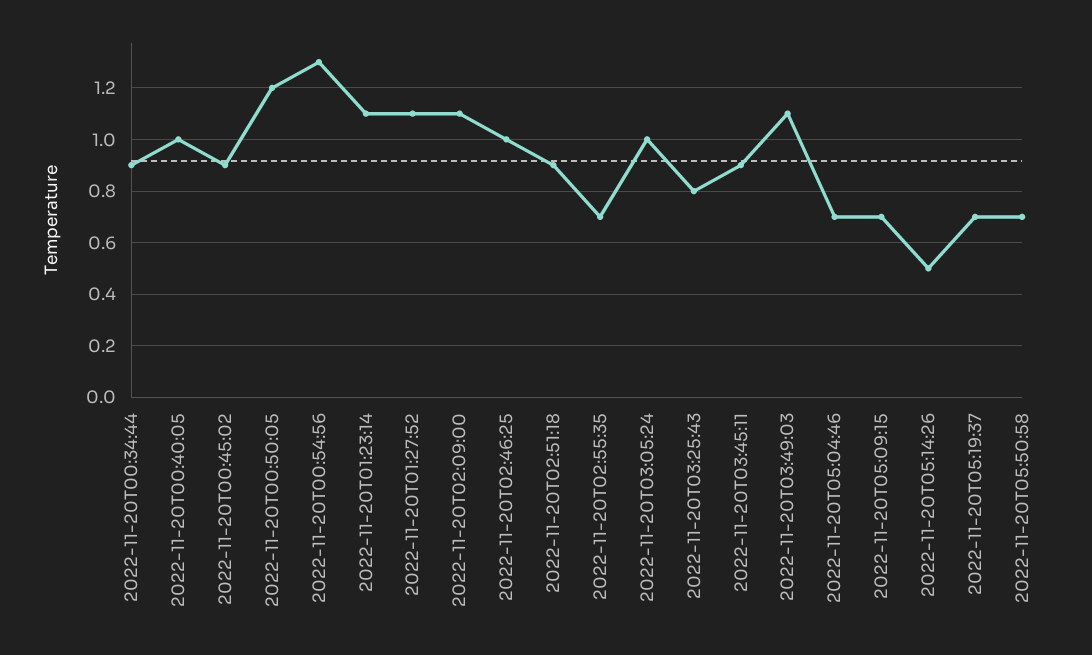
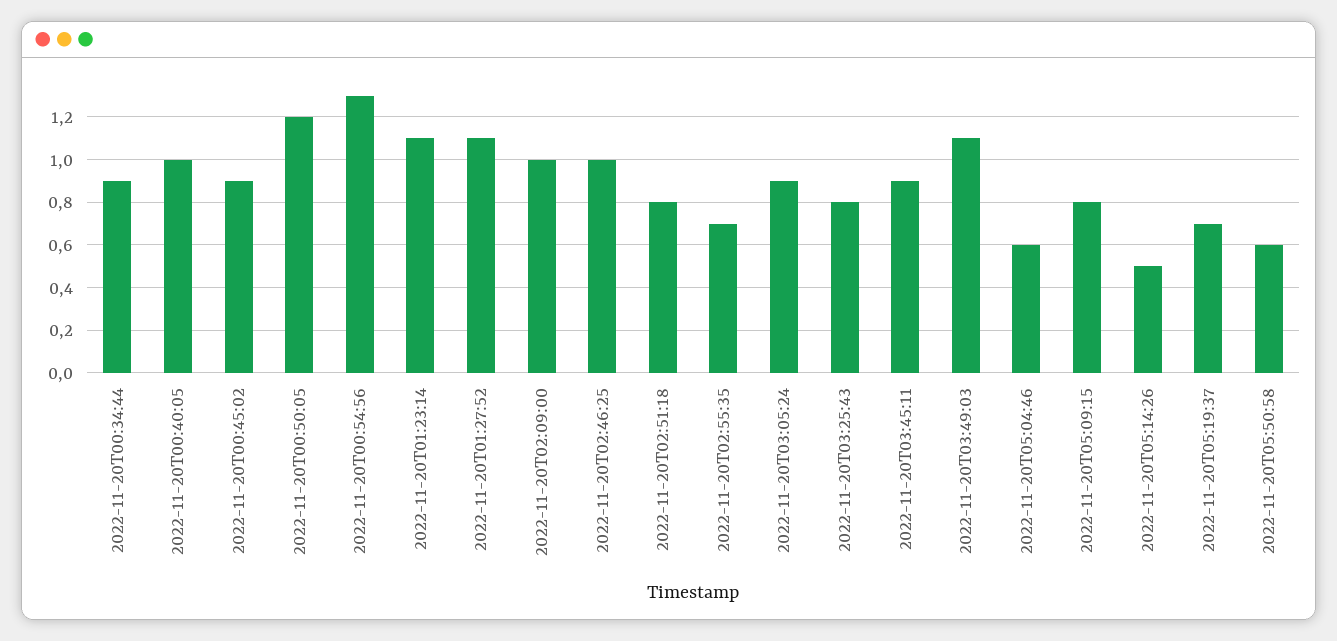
2022-11-20T02:09:00: 1.1 -> 1
2022-11-20T02:51:18: 0.9 -> 0.8
2022-11-20T03:05:24: 1 -> 0.9
2022-11-20T05:04:46: 0.7 -> 0.6
2022-11-20T05:09:15: 0.7 -> 0.8
2022-11-20T05:50:58: 0.7 -> 0.6

